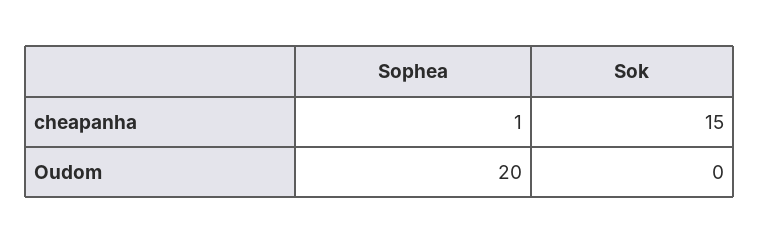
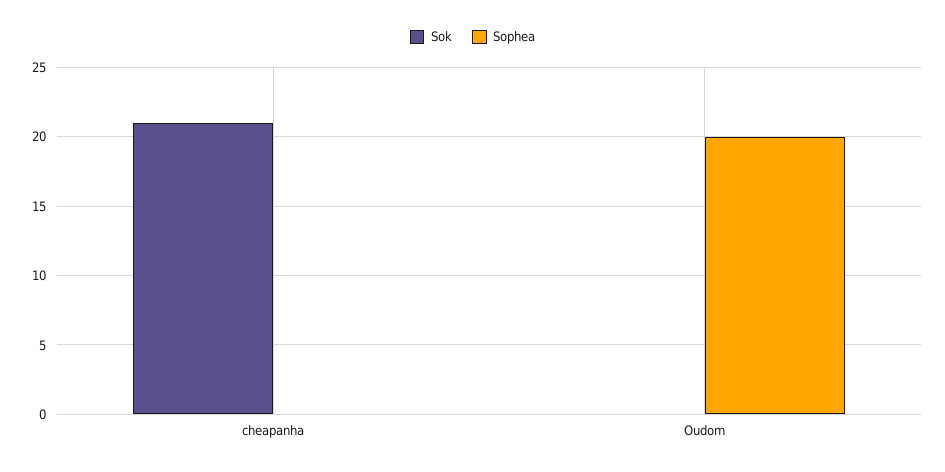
Sophea, cheapanha: 1 -> 0
Sok, cheapanha: 15 -> 21

